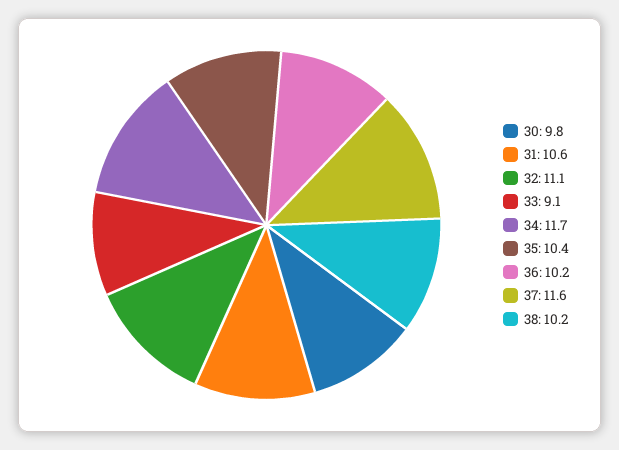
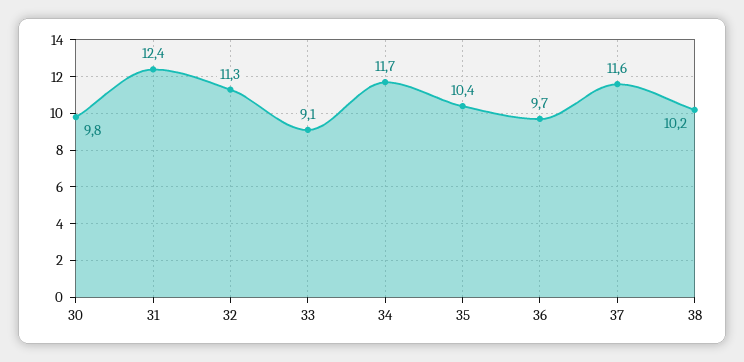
31: 10.6 -> 12.4
32: 11.1 -> 11.3
36: 10.2 -> 9.7

